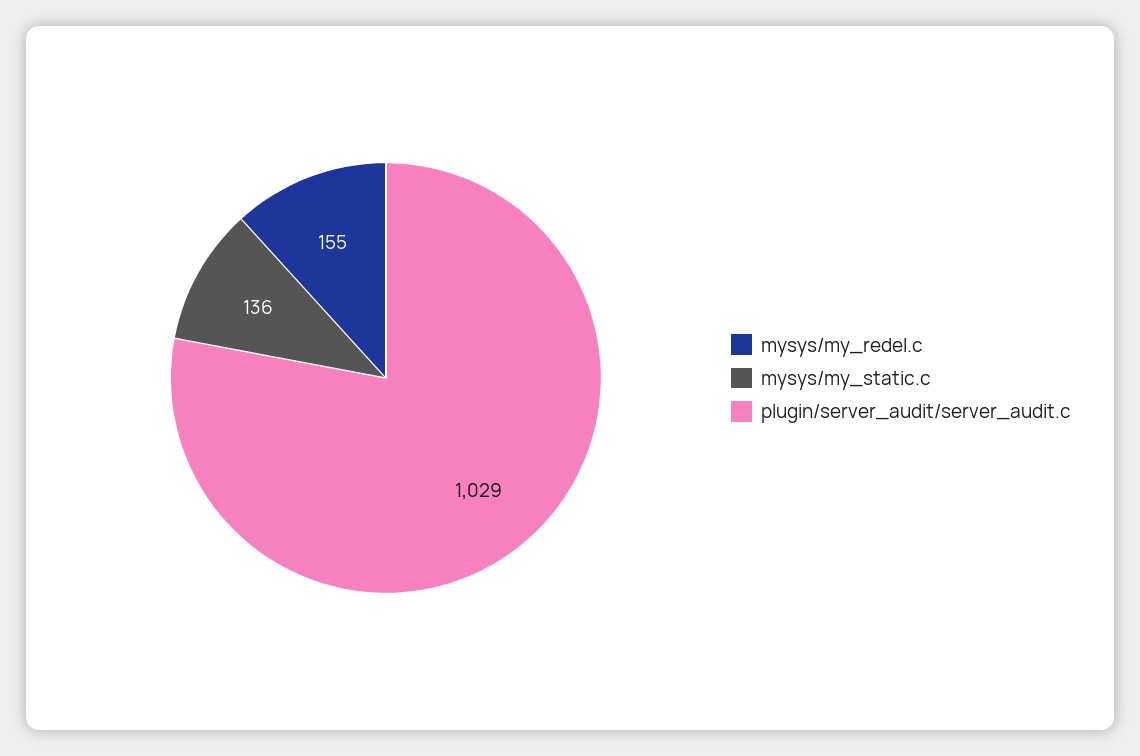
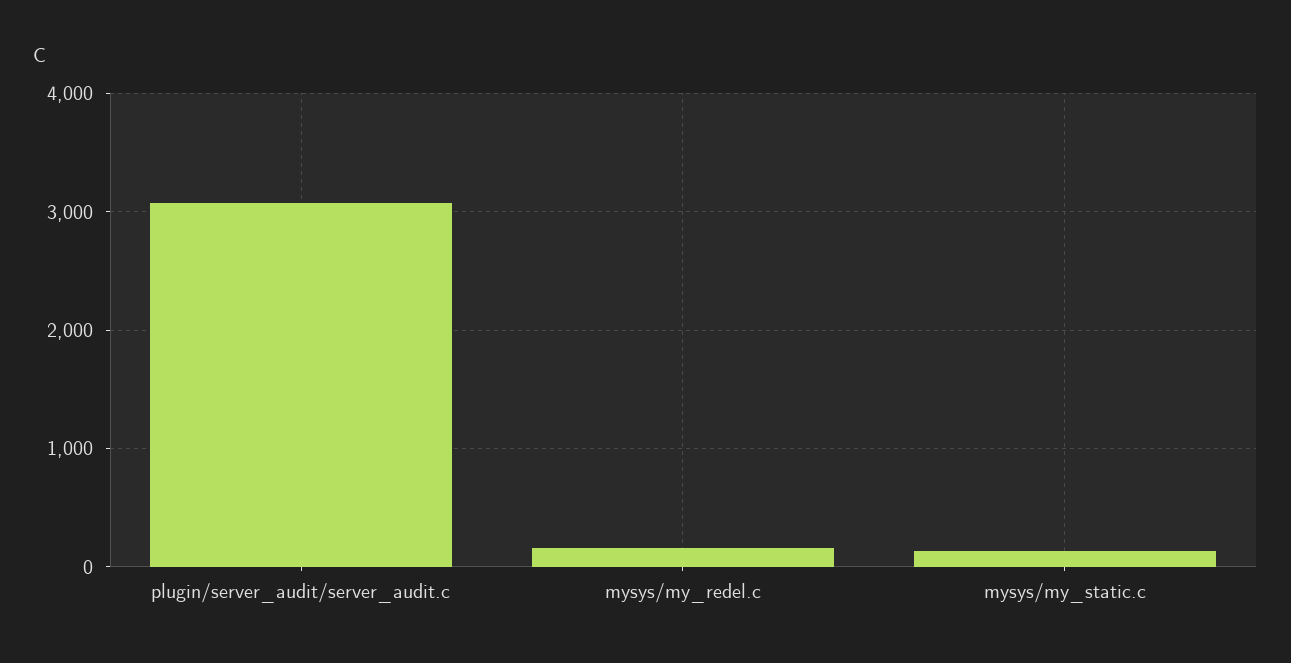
plugin/server_audit/server_audit.c: 1029 -> 3100

